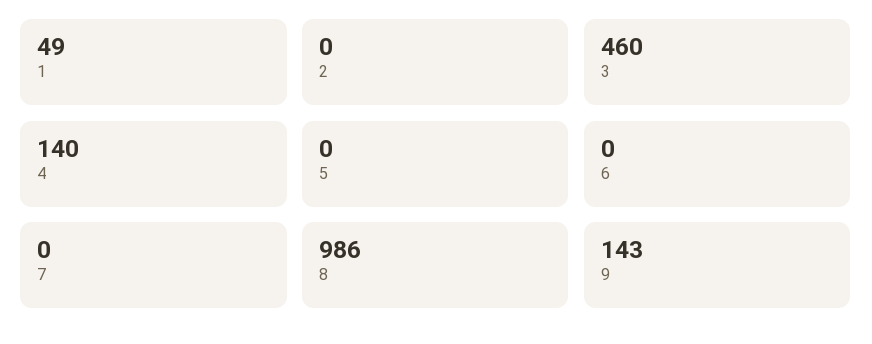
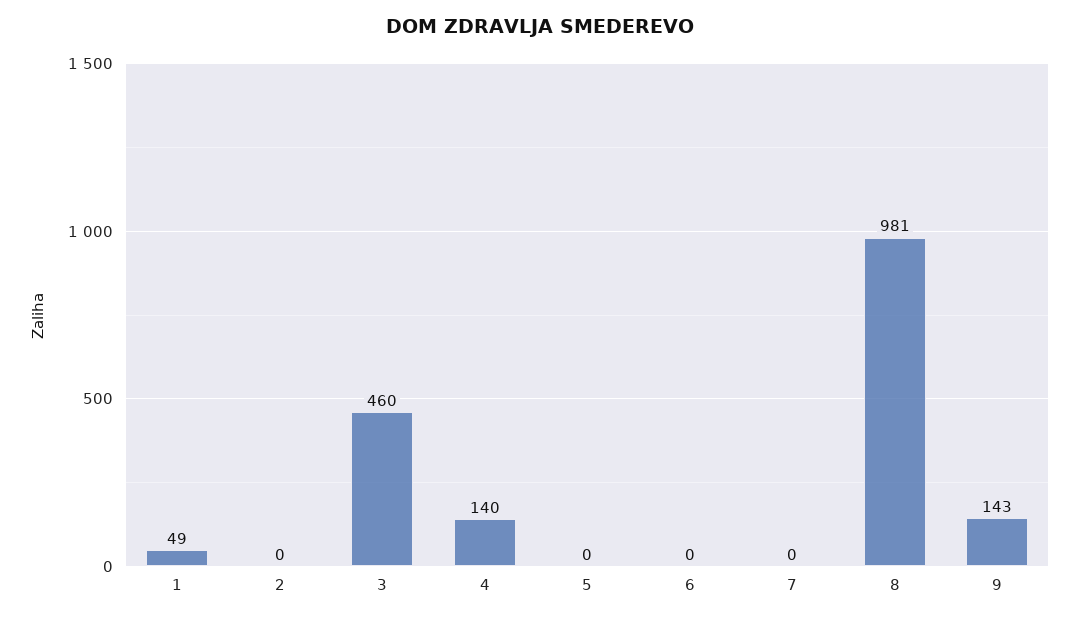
8: 986 -> 981

